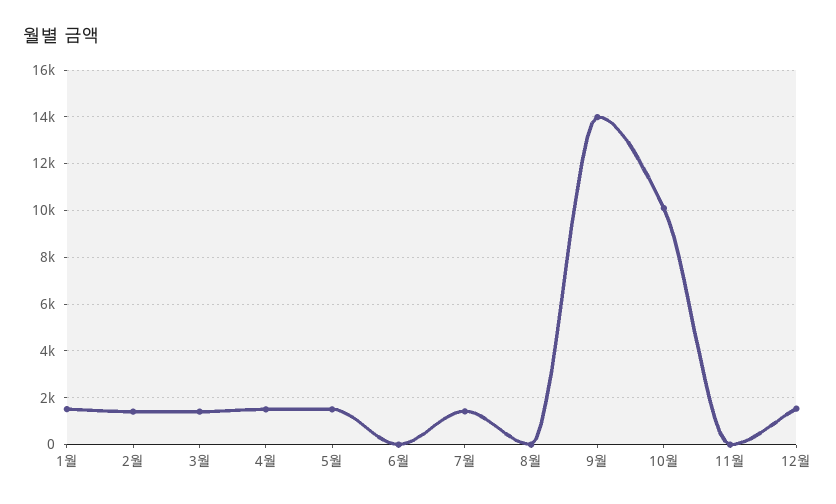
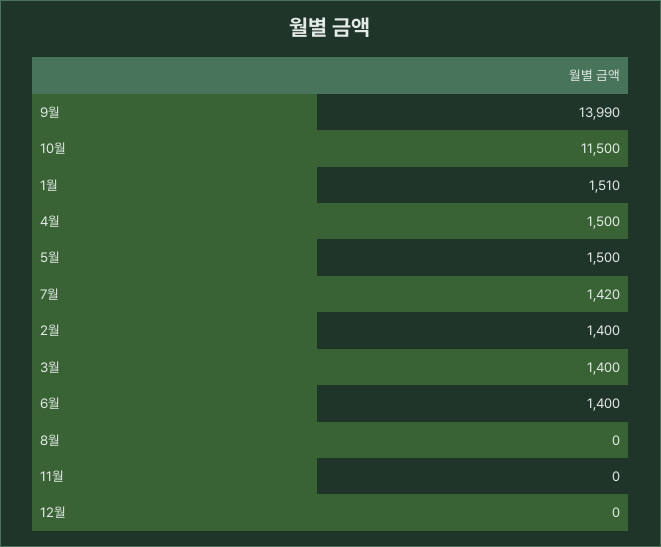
6월: 0 -> 1400
10월: 10000 -> 11500
12월: 1500 -> 0

